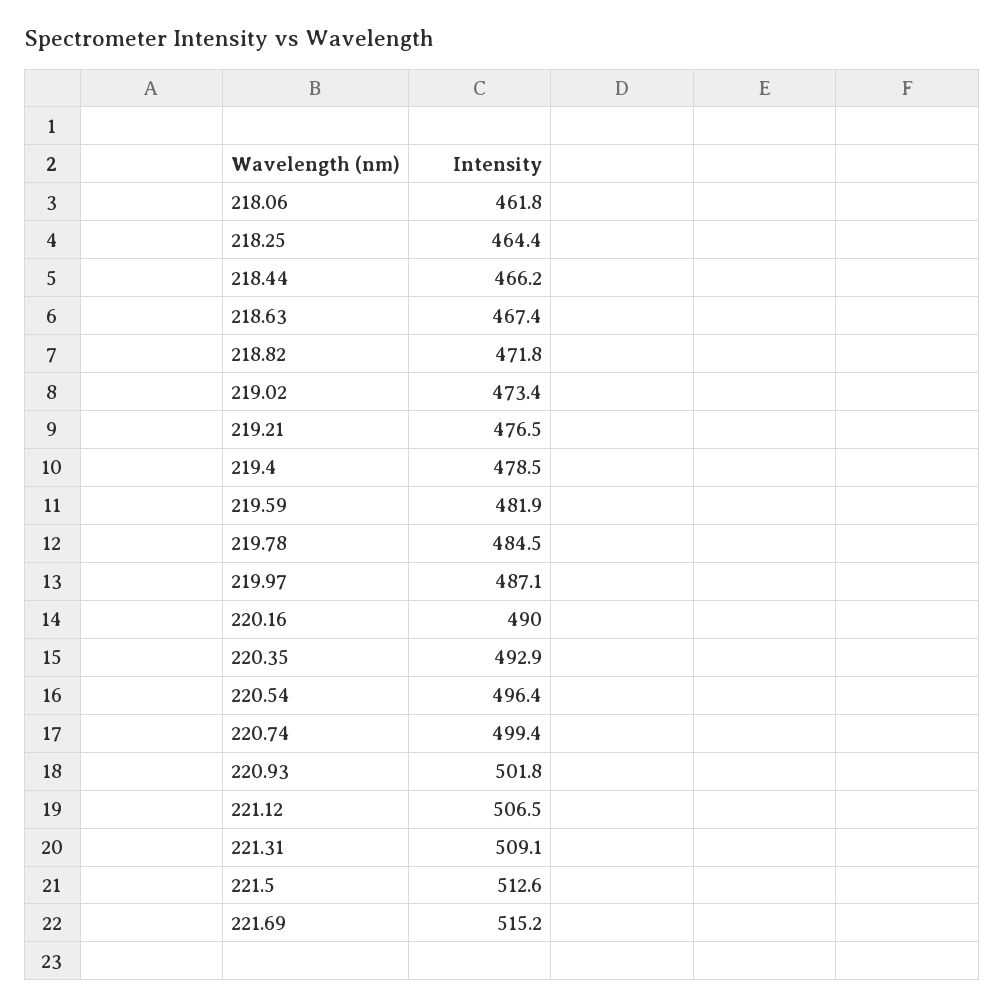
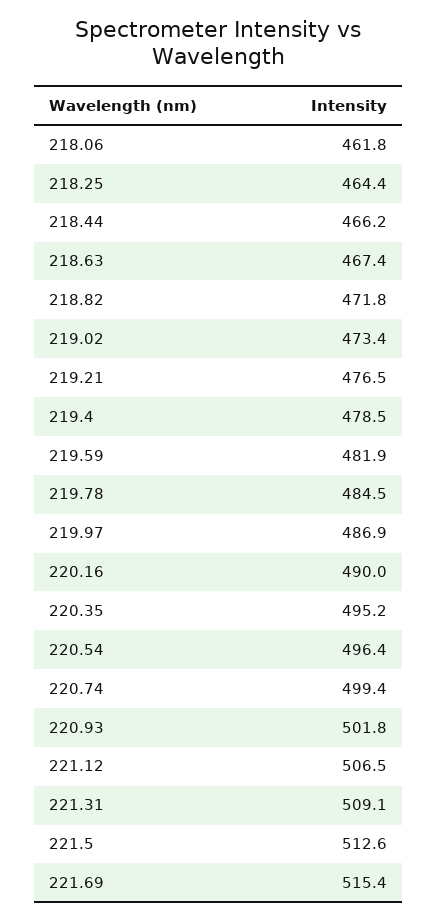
219.97: 487.1 -> 486.9
220.35: 492.9 -> 495.2
221.69: 515.2 -> 515.4

